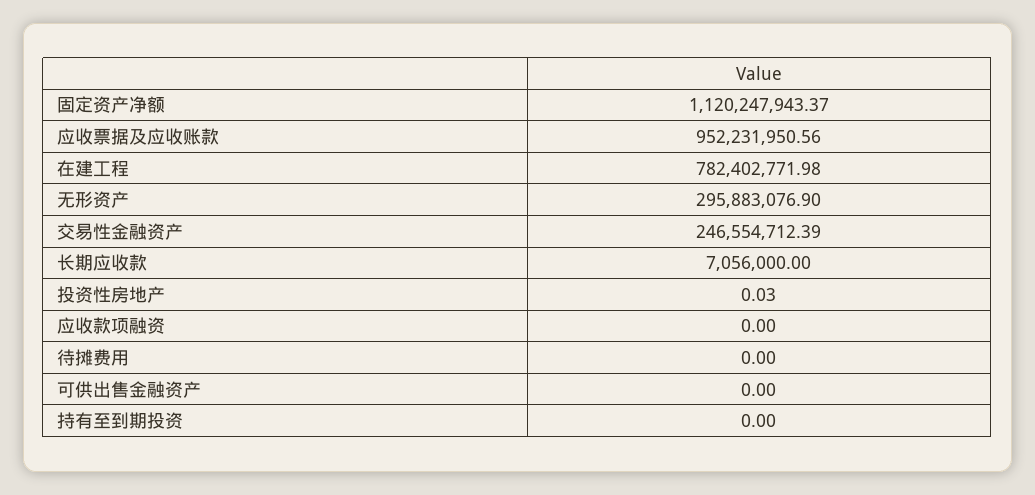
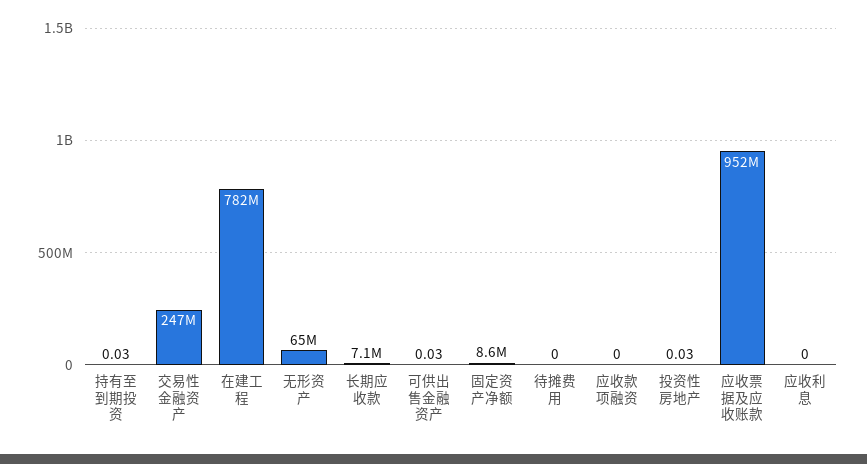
固定资产净额: 1120247943.37 -> 8600000
无形资产: 295883076.9 -> 65000000
可供出售金融资产: 0 -> 0.03
持有至到期投资: 0 -> 0.03
应收利息: none -> 0

